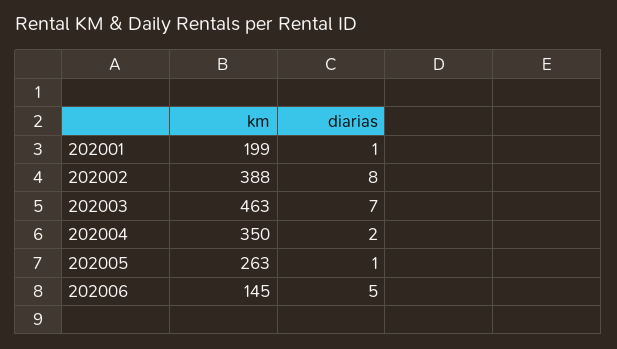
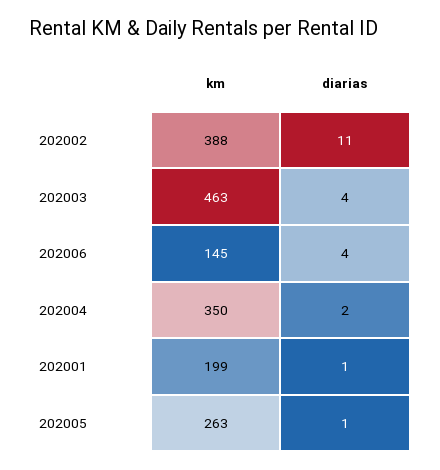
diarias, 202002: 8 -> 11
diarias, 202003: 7 -> 4
diarias, 202006: 5 -> 4

